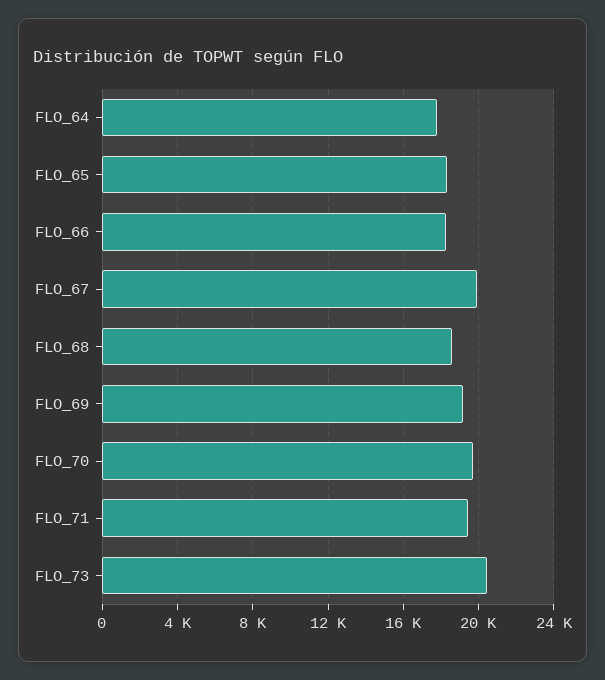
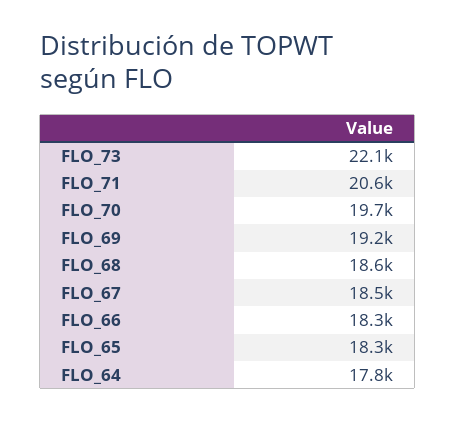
FLO_67: 20000 -> 18500
FLO_71: 19500 -> 20600
FLO_73: 20500 -> 22100

